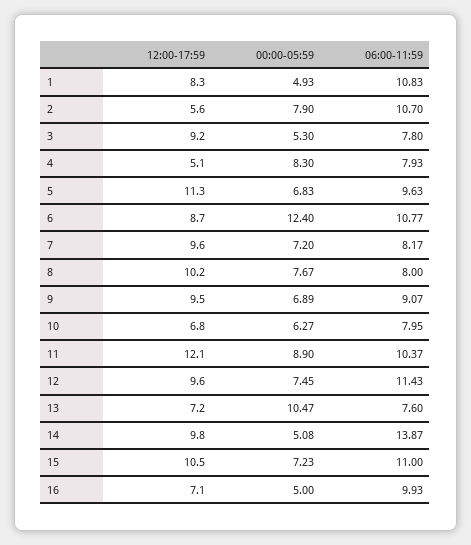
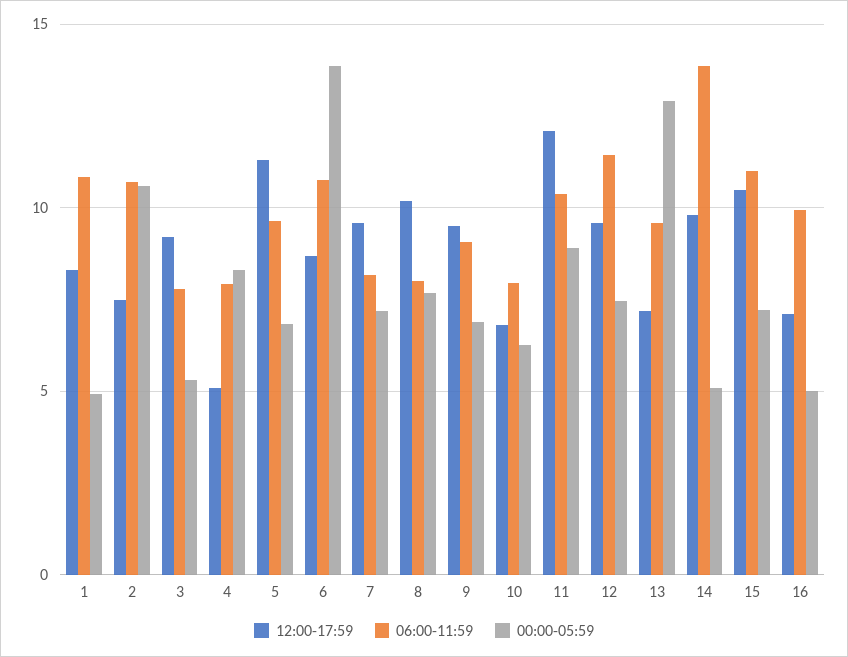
12:00-17:59, 2: 5.6 -> 7.5
00:00-05:59, 2: 7.9 -> 10.5
00:00-05:59, 6: 12.4 -> 14
00:00-05:59, 13: 10.47 -> 13
06:00-11:59, 13: 7.6 -> 9.5

